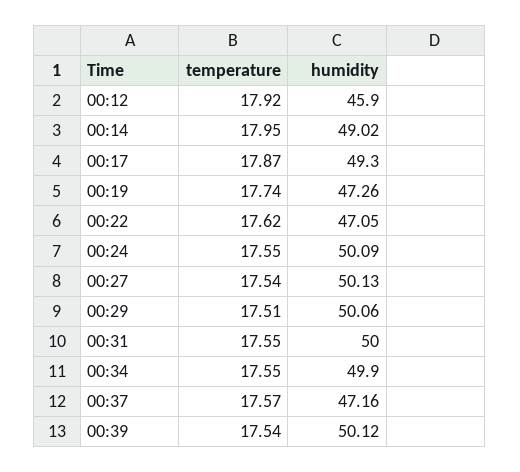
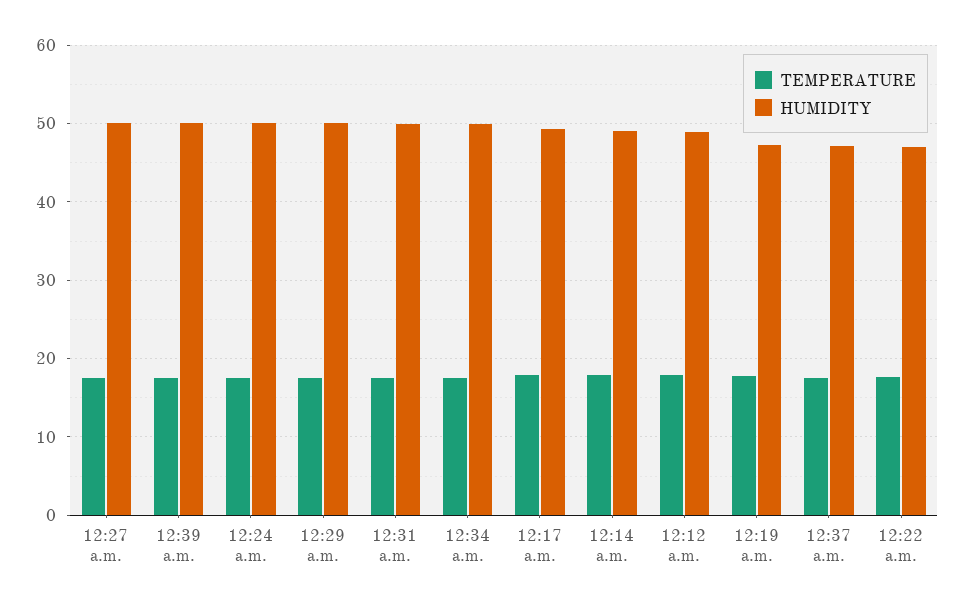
humidity, 00:12: 45.9 -> 49

